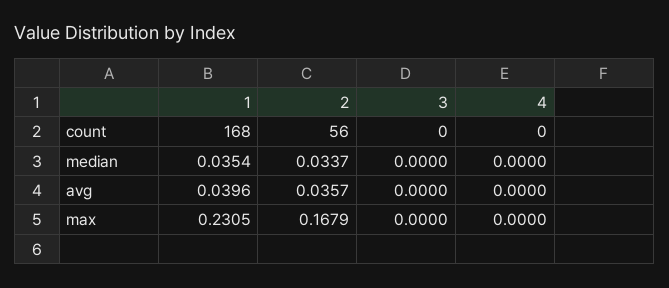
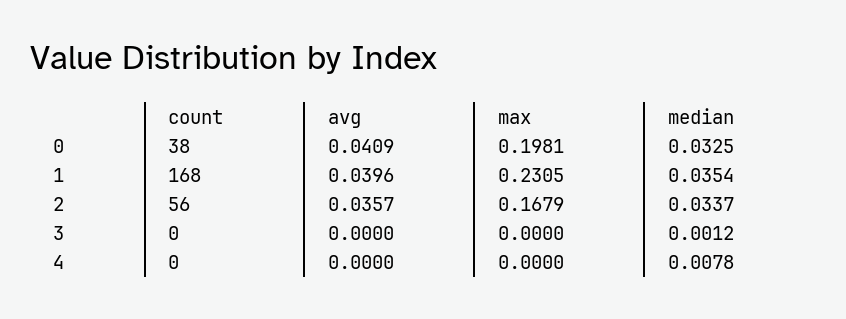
3, median: 0 -> 0.0012
4, median: 0 -> 0.0078
0, count: none -> 38
0, avg: none -> 0.0409
0, max: none -> 0.1981
0, median: none -> 0.0325

